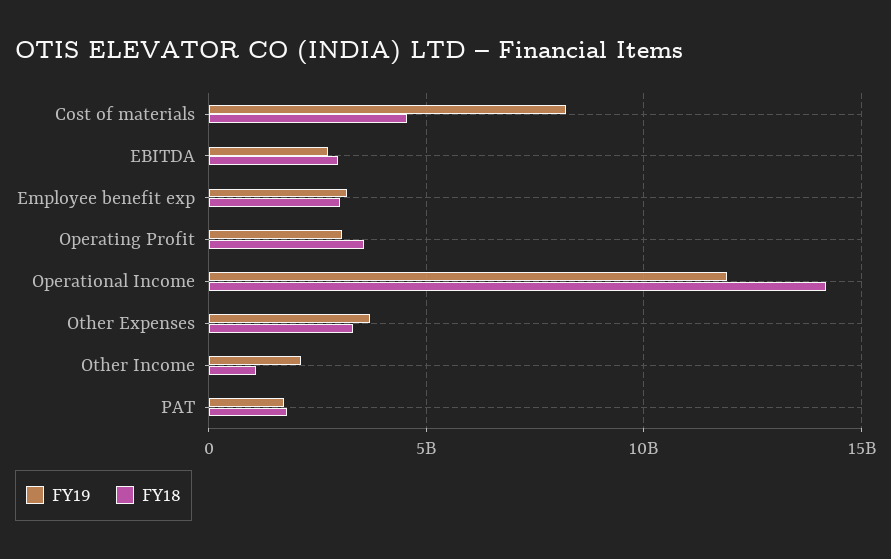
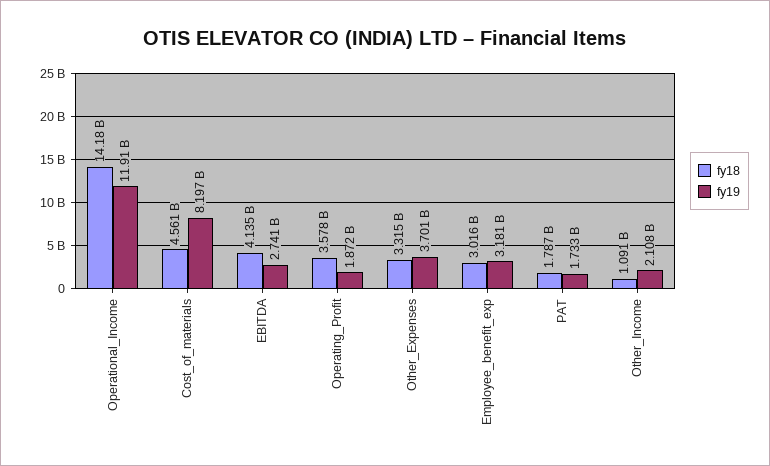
FY18, EBITDA: 3000000000 -> 4135000000
FY19, Operating Profit: 3000000000 -> 1872000000

